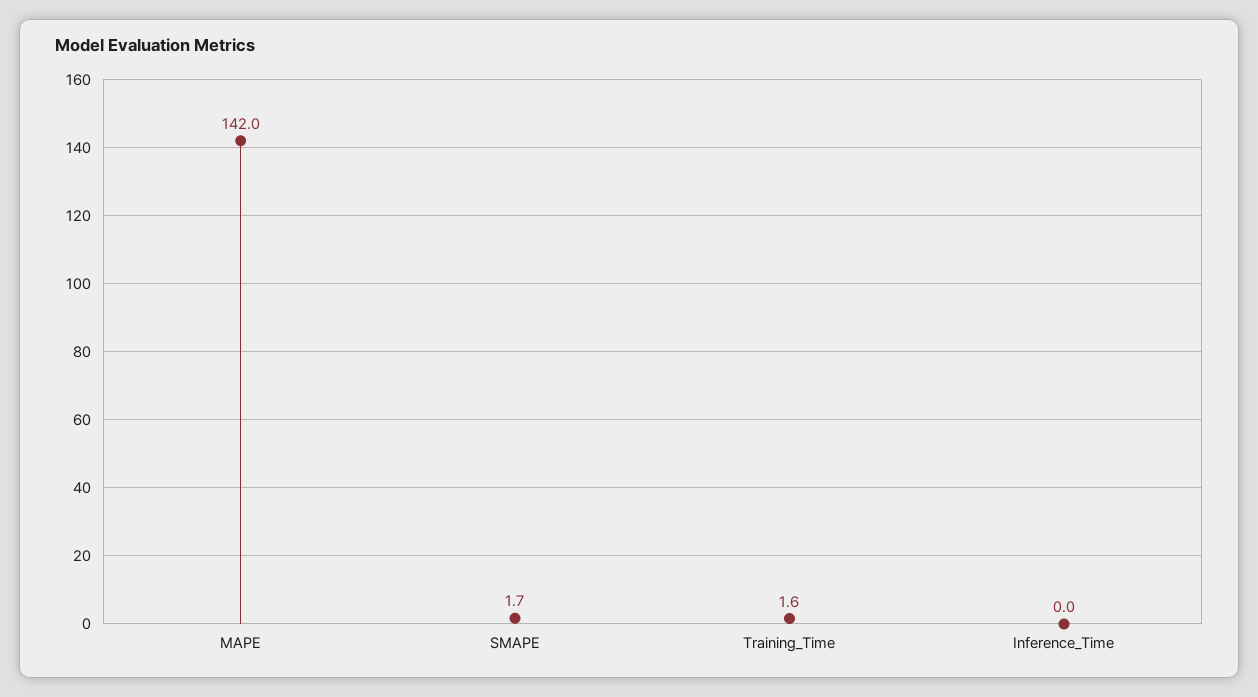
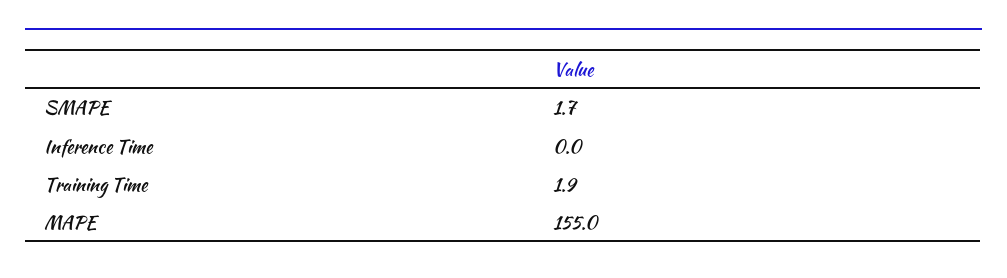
MAPE: 142 -> 155
Training_Time: 1.6 -> 1.9

